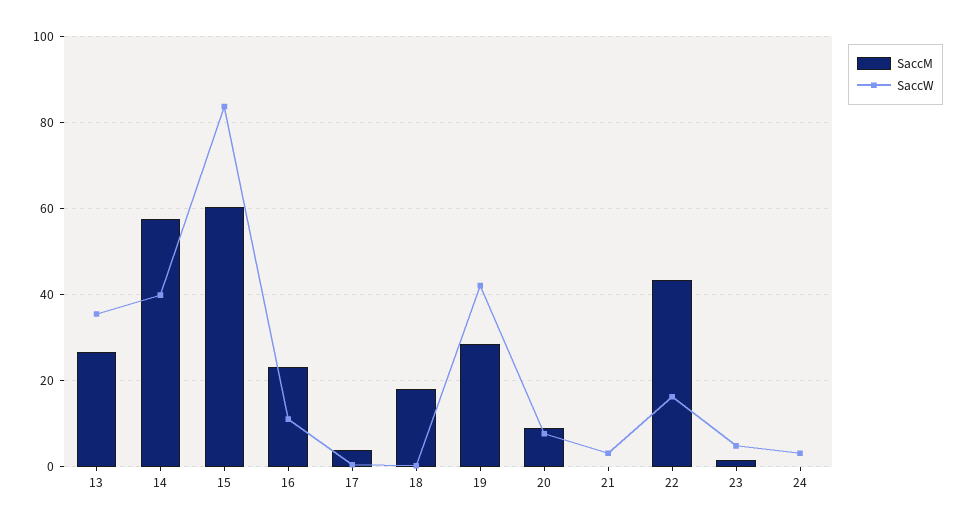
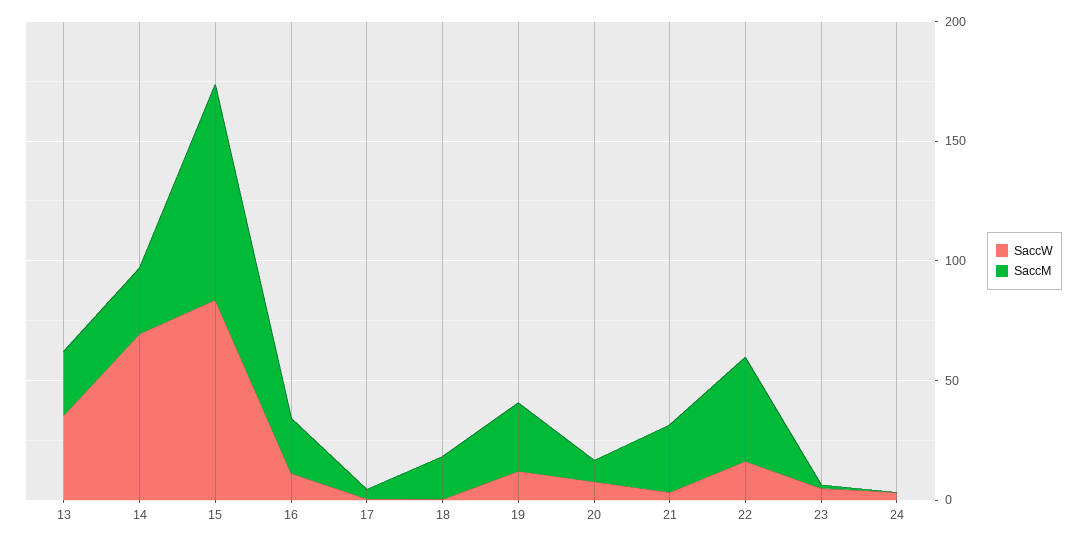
SaccM, 14: 58 -> 30
SaccW, 14: 40 -> 70
SaccM, 15: 60 -> 90
SaccW, 19: 42 -> 10
SaccM, 21: 0 -> 30

